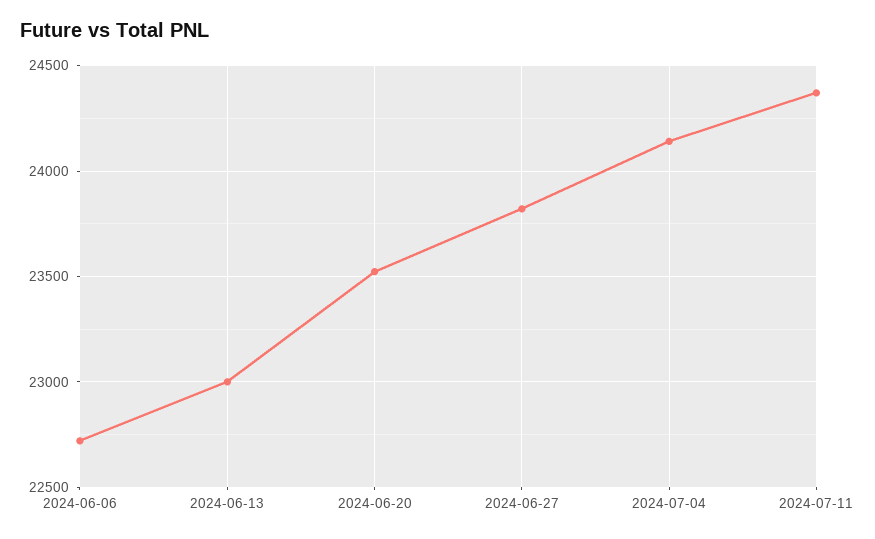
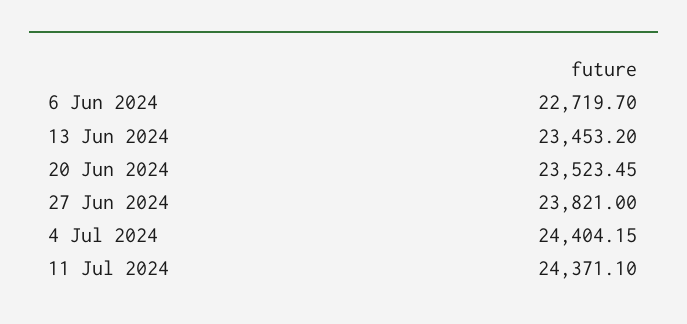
2024-06-13: 23000 -> 23453.2
2024-07-04: 24150 -> 24404.15

